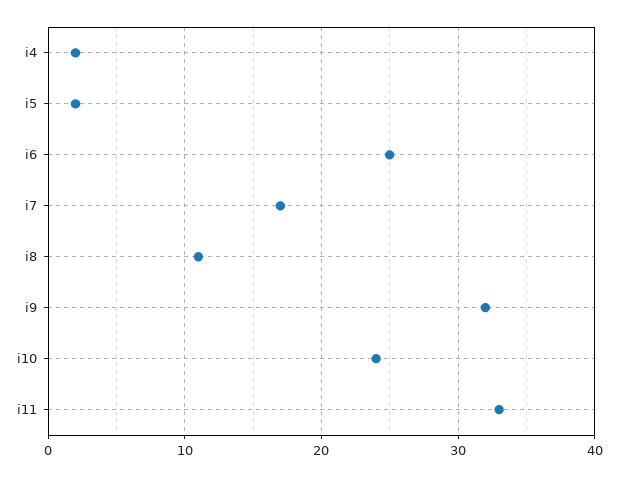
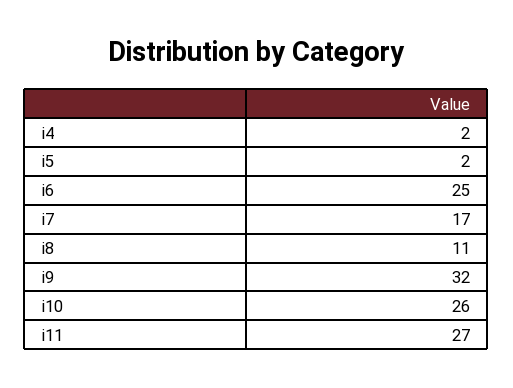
i10: 24 -> 26
i11: 33 -> 27

